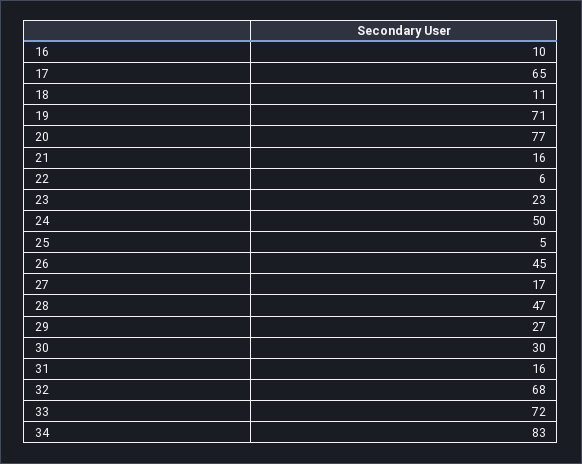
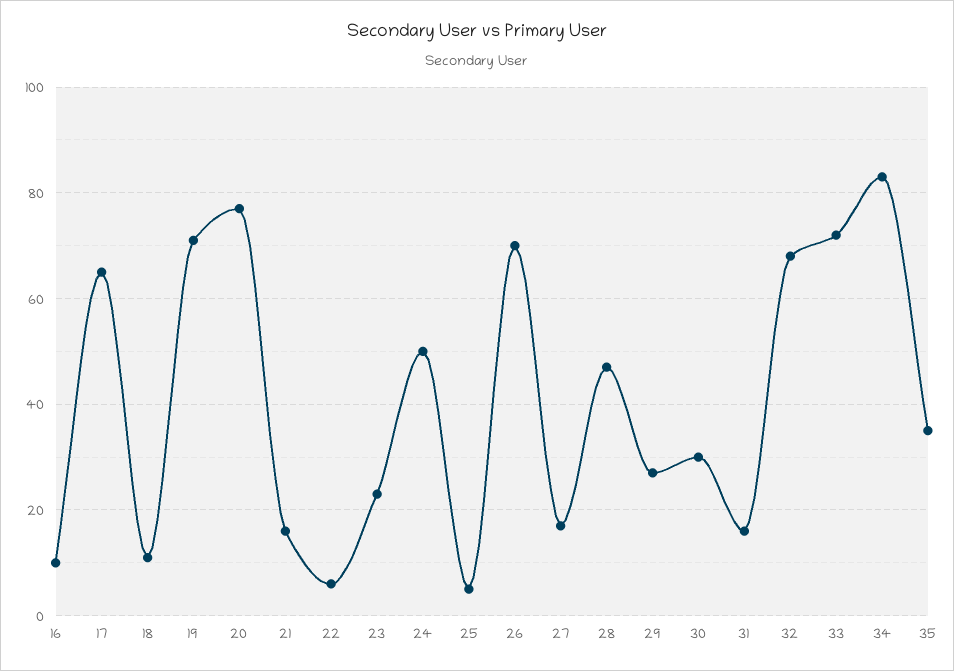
26: 45 -> 70
35: none -> 35

